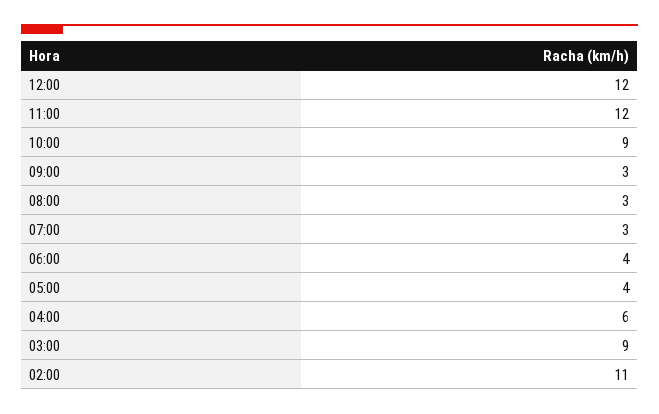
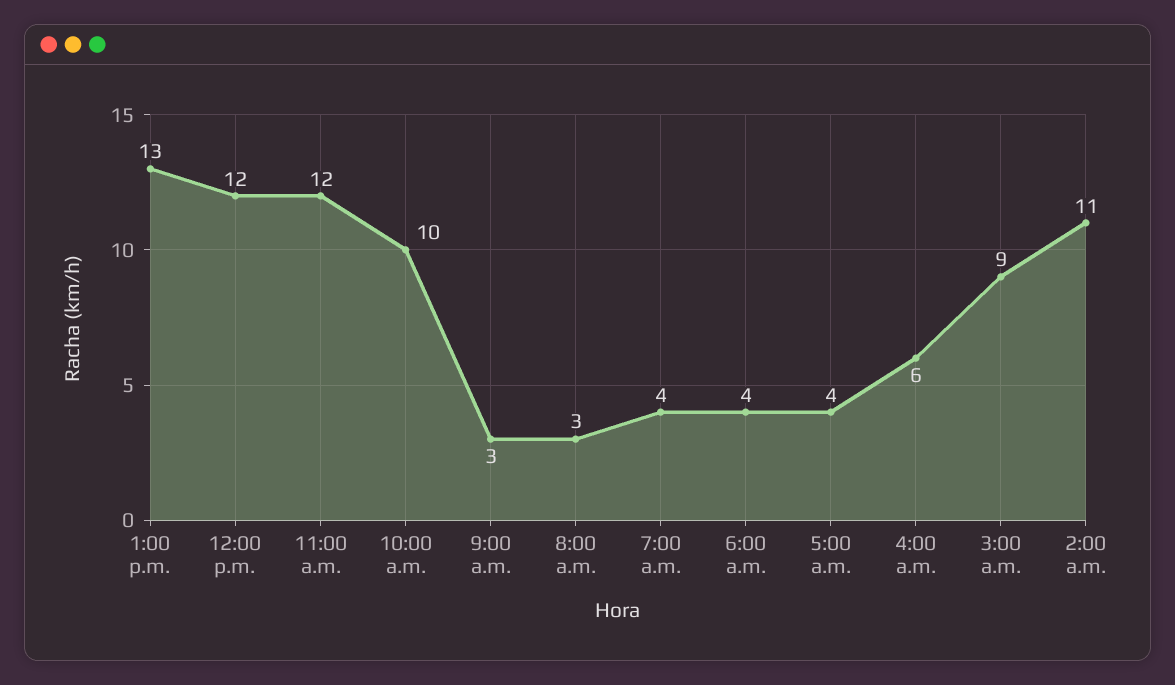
10:00: 9 -> 10
07:00: 3 -> 4
1:00 p.m.: none -> 13

